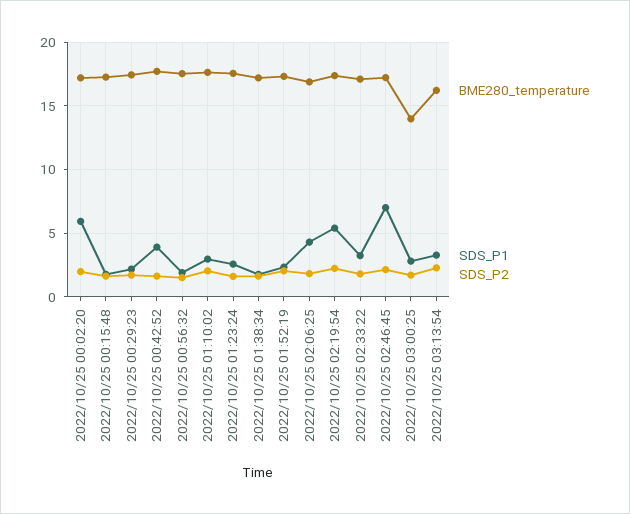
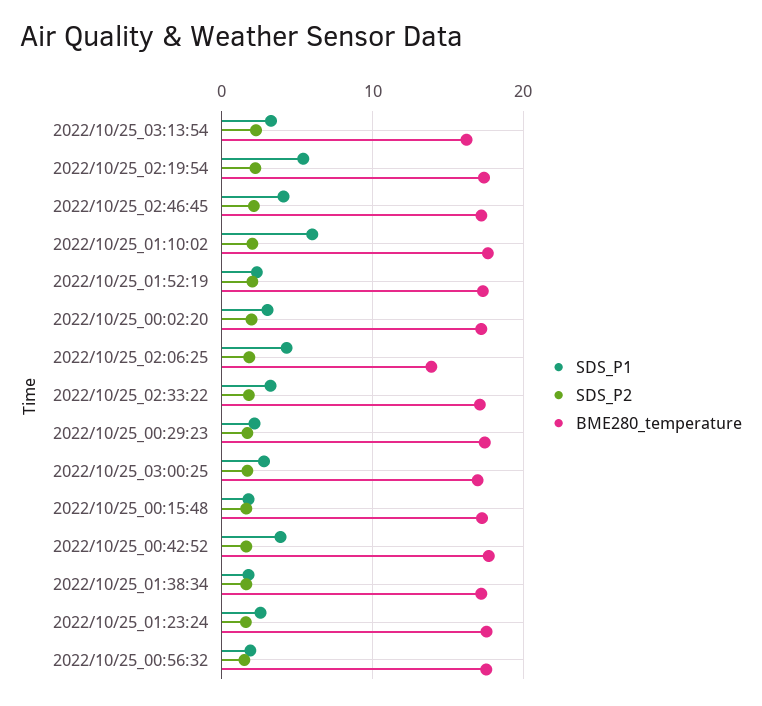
SDS_P1, 2022/10/25 00:02:20: 6 -> 3
SDS_P1, 2022/10/25 01:10:02: 3 -> 6
BME280_temperature, 2022/10/25 02:06:25: 17 -> 14
SDS_P1, 2022/10/25 02:46:45: 7 -> 4
BME280_temperature, 2022/10/25 03:00:25: 14 -> 17

